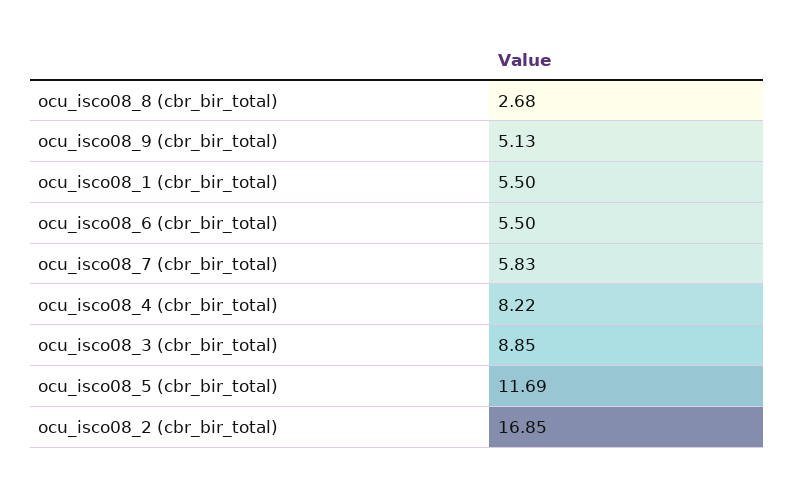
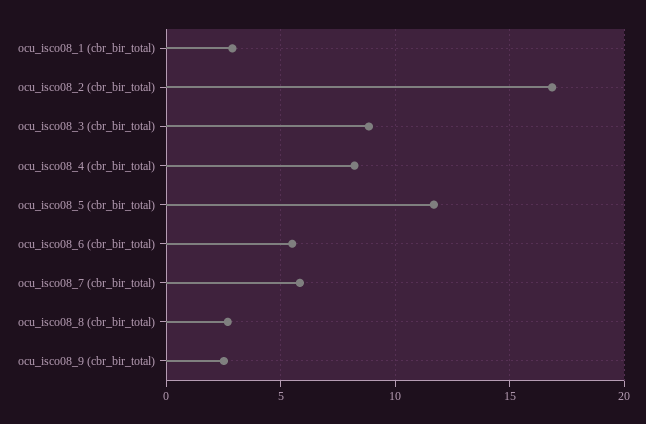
ocu_isco08_9 (cbr_bir_total): 5.13 -> 2.5
ocu_isco08_1 (cbr_bir_total): 5.5 -> 3

